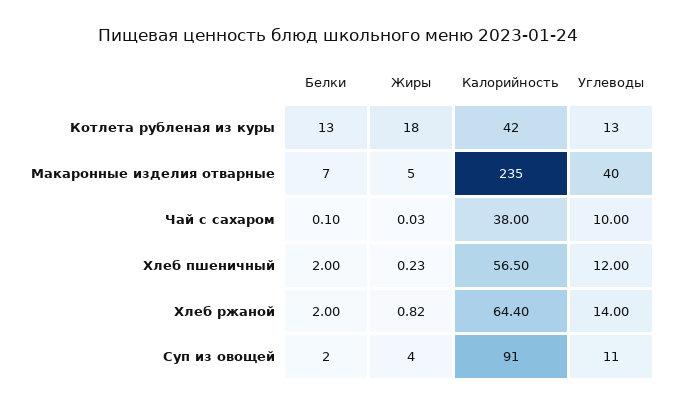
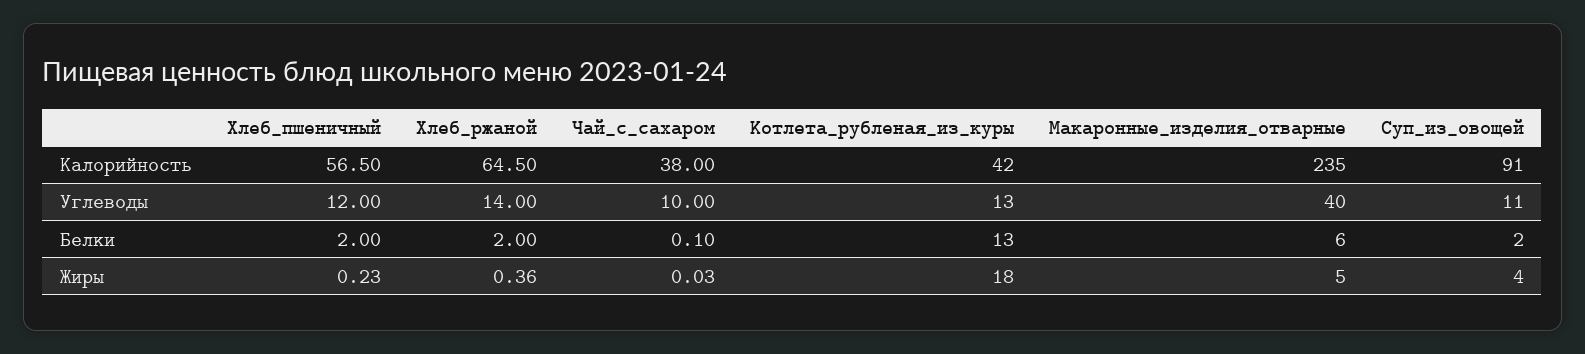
Белки, Макаронные изделия отварные: 7 -> 6
Жиры, Хлеб ржаной: 0.82 -> 0.36
Калорийность, Хлеб ржаной: 64.4 -> 64.5

